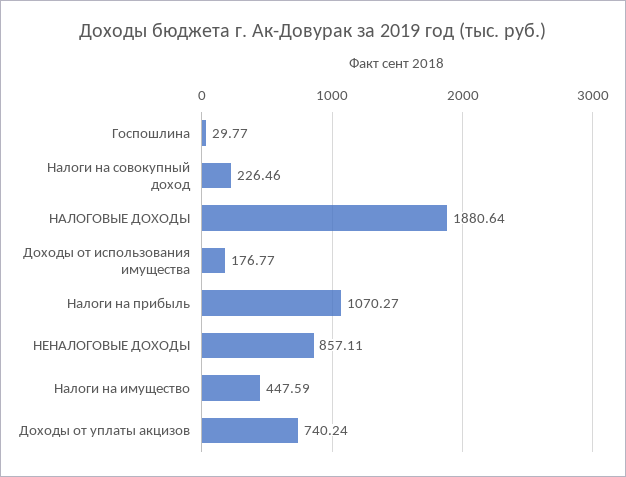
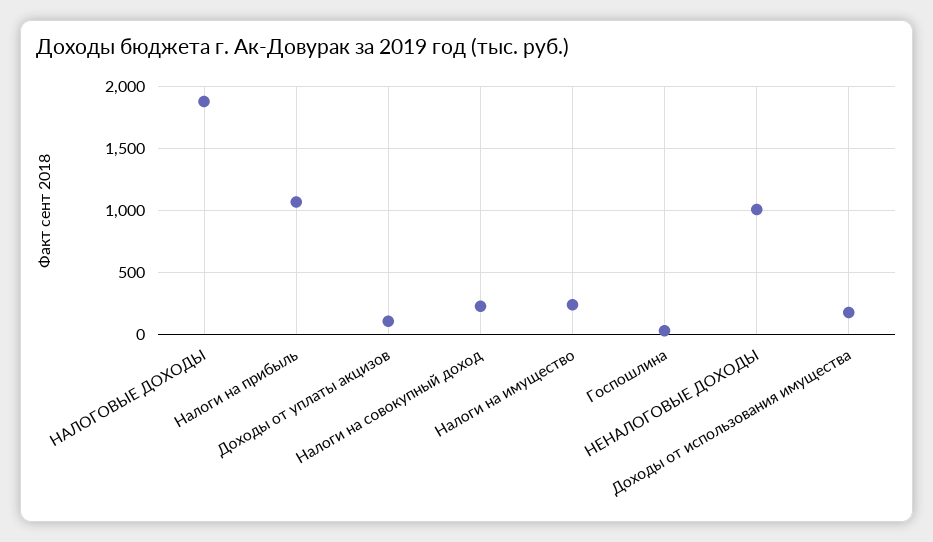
НЕНАЛОГОВЫЕ ДОХОДЫ: 857.11 -> 1000
Налоги на имущество: 447.59 -> 250
Доходы от уплаты акцизов: 740.24 -> 100

